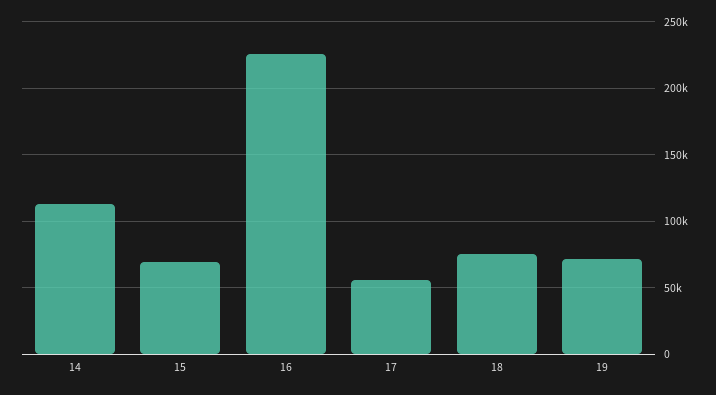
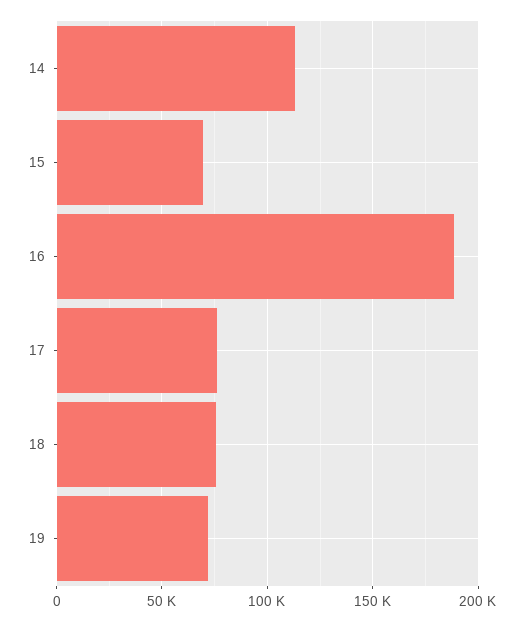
16: 225000 -> 190000
17: 55000 -> 75000

